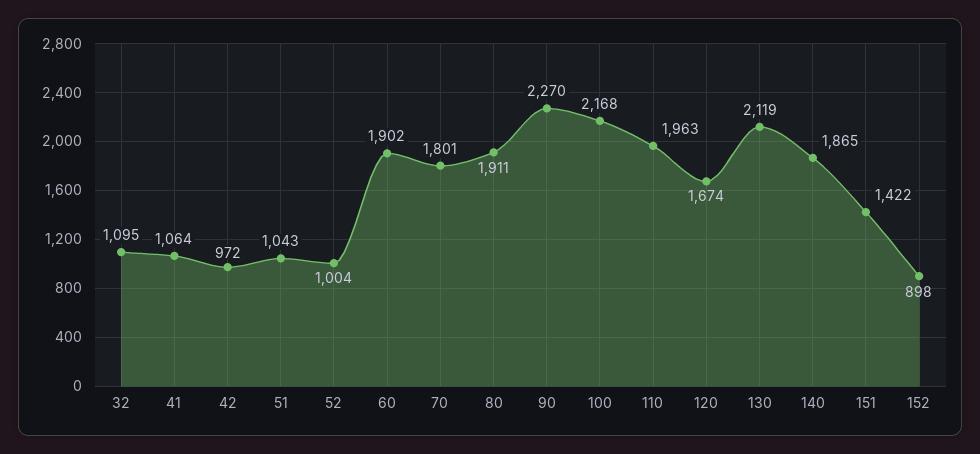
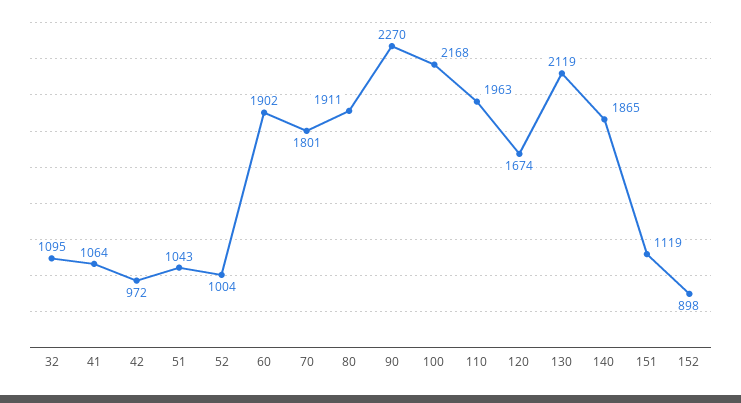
151: 1422 -> 1119

